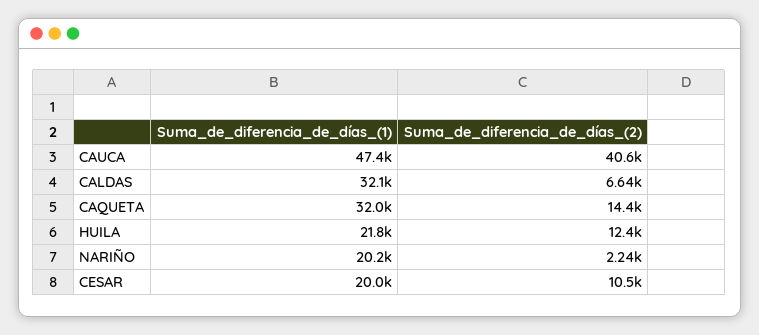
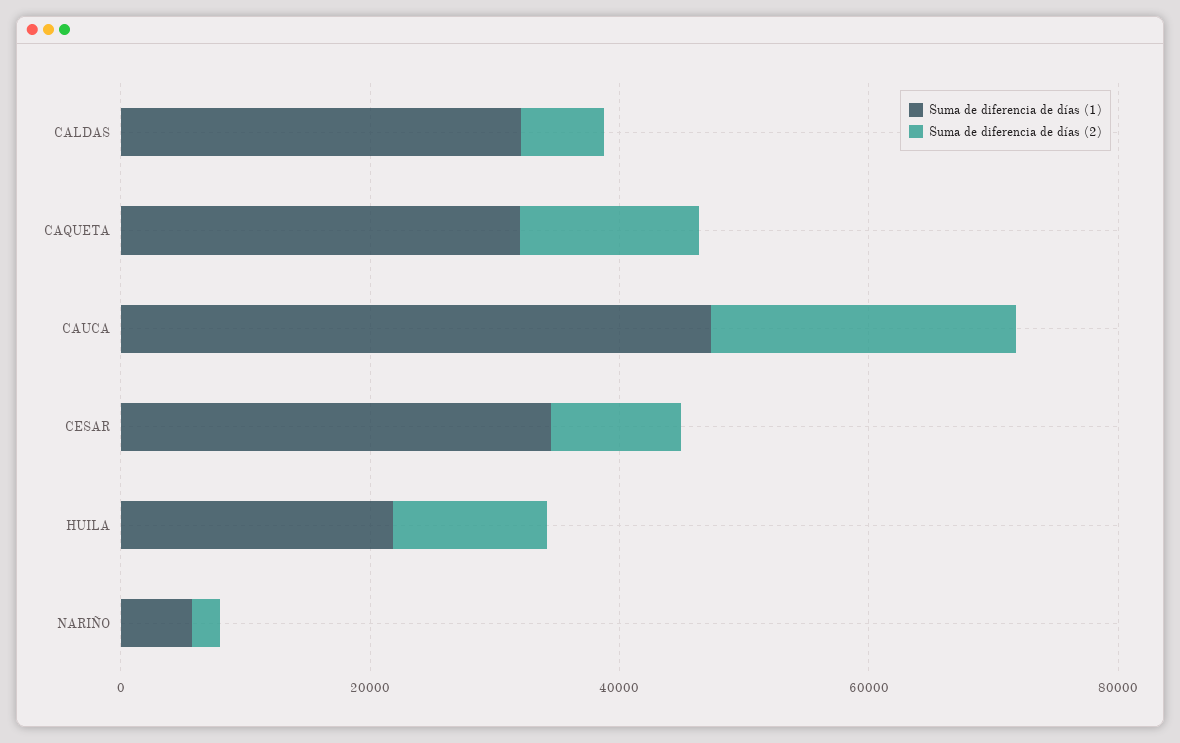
Suma_de_diferencia_de_días_(2), CAUCA: 40600 -> 25000
Suma_de_diferencia_de_días_(1), NARIÑO: 20200 -> 5000
Suma_de_diferencia_de_días_(1), CESAR: 20000 -> 35000

